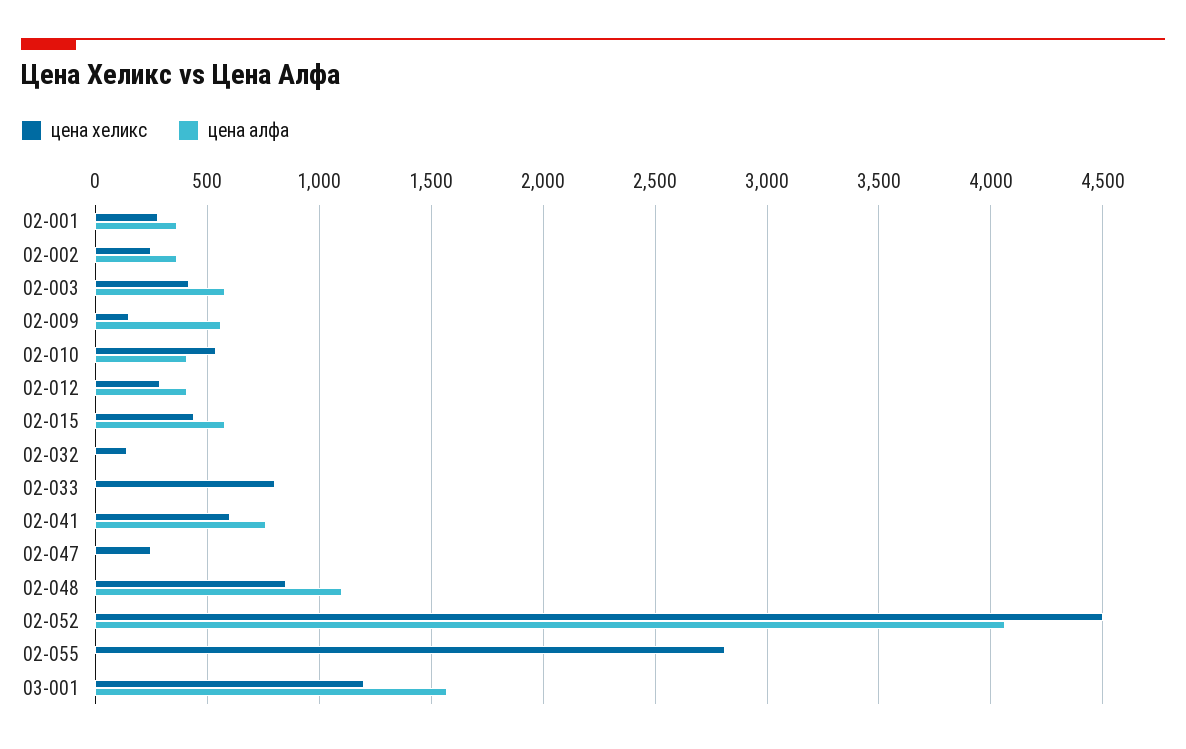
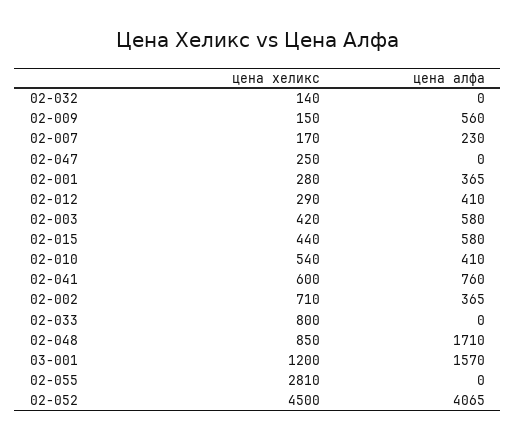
цена хеликс, 02-002: 250 -> 710
цена алфа, 02-048: 1100 -> 1710
цена хеликс, 02-007: none -> 170
цена алфа, 02-007: none -> 230

